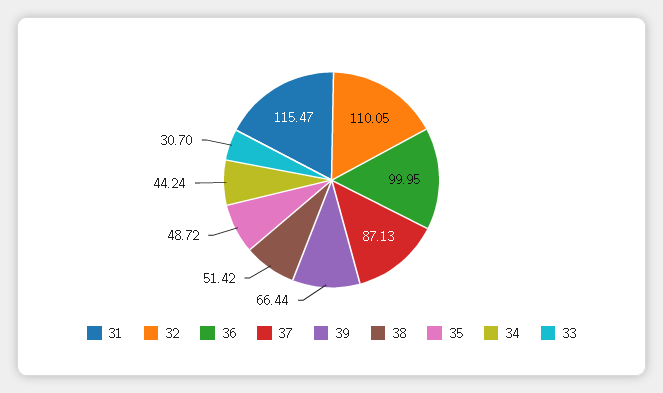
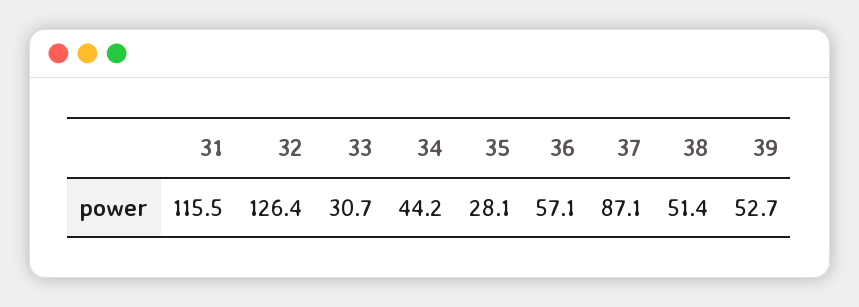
32: 110.05 -> 126.4
36: 99.95 -> 57.1
39: 66.44 -> 52.7
35: 48.72 -> 28.1

